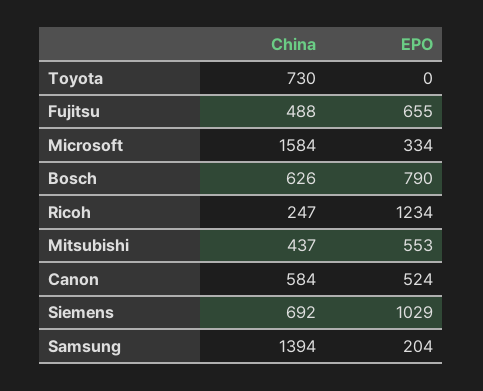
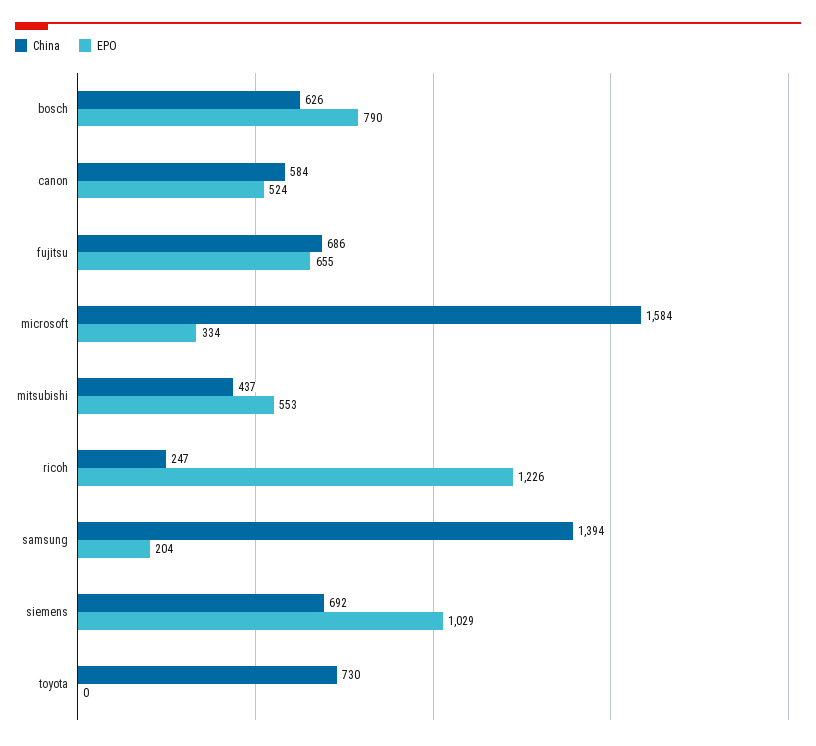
China, Fujitsu: 488 -> 686
EPO, Ricoh: 1234 -> 1226

